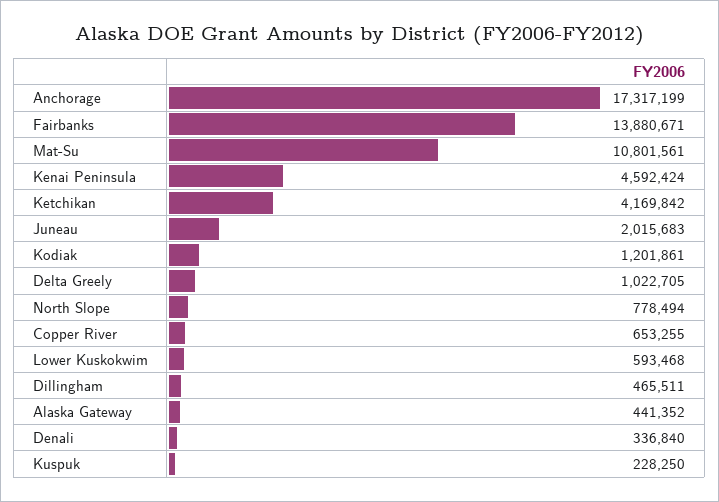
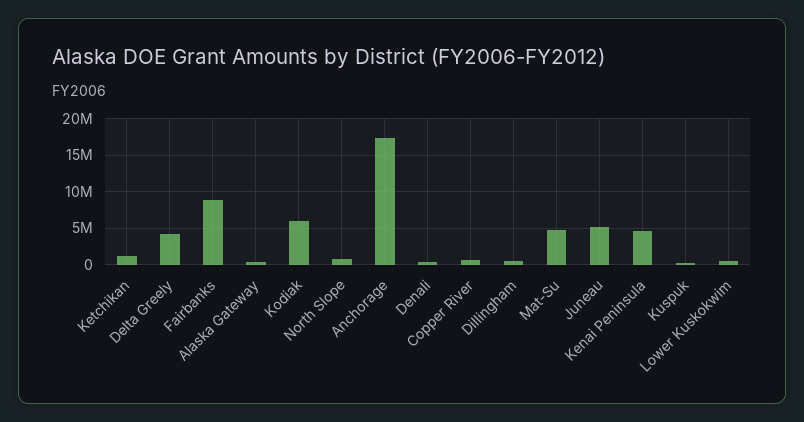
Fairbanks: 13880671 -> 9000000
Mat-Su: 10801561 -> 5000000
Ketchikan: 4169842 -> 1000000
Juneau: 2015683 -> 5000000
Kodiak: 1201861 -> 6000000
Delta Greely: 1022705 -> 4000000

